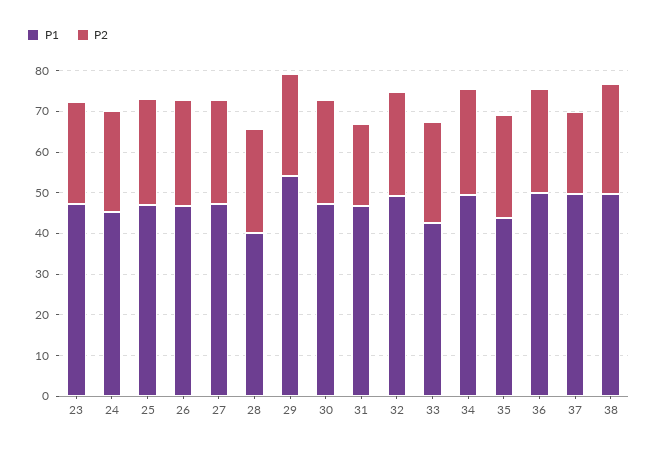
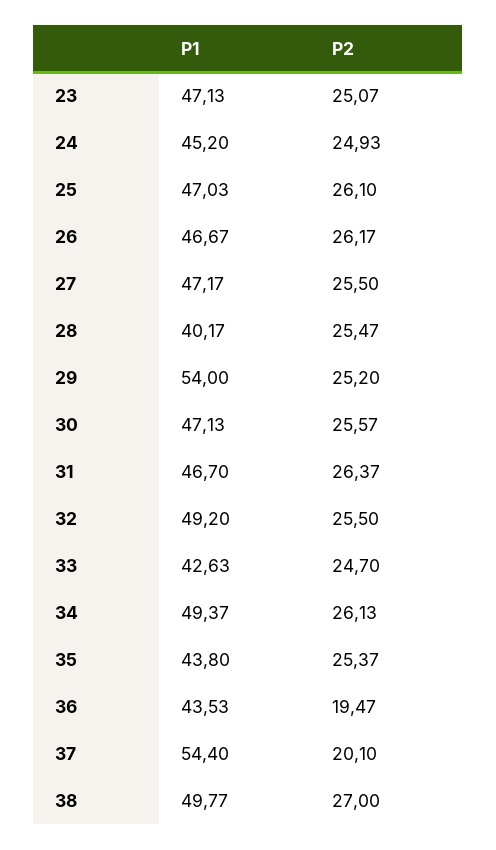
P2, 31: 20 -> 26.37
P1, 36: 50 -> 43.53
P2, 36: 26 -> 19.47
P1, 37: 50 -> 54.4

